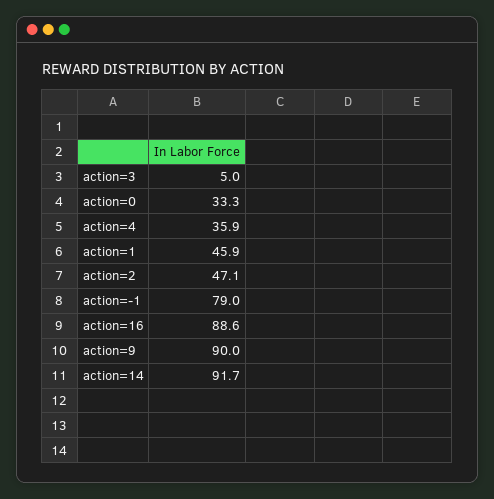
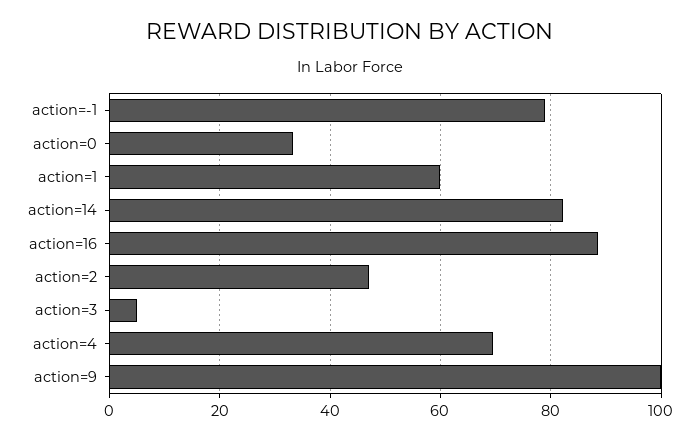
action=4: 35.9 -> 70
action=1: 45.9 -> 60
action=9: 90 -> 100
action=14: 91.7 -> 82

